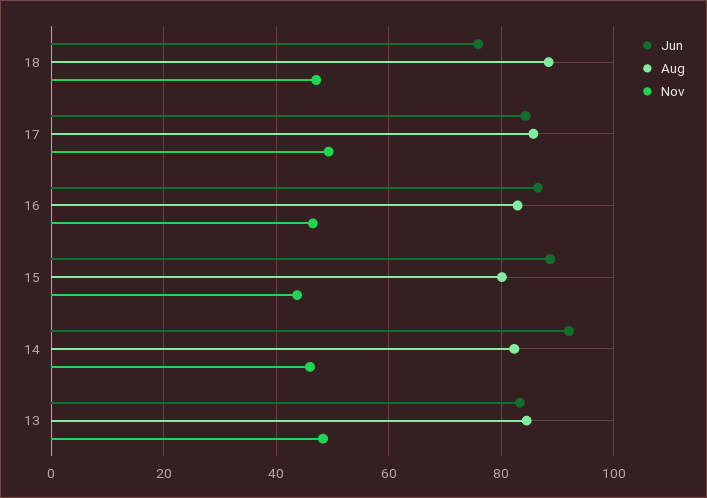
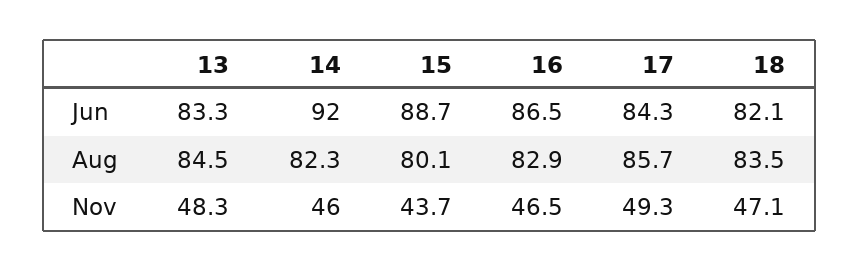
Jun, 18: 76 -> 82.1
Aug, 18: 88 -> 83.5

